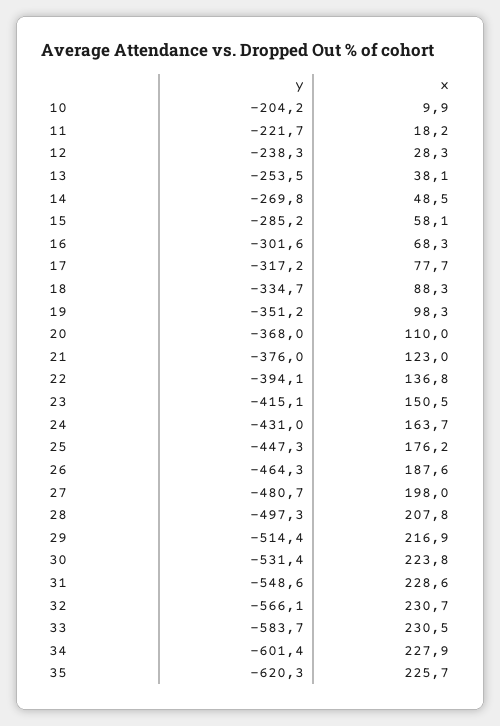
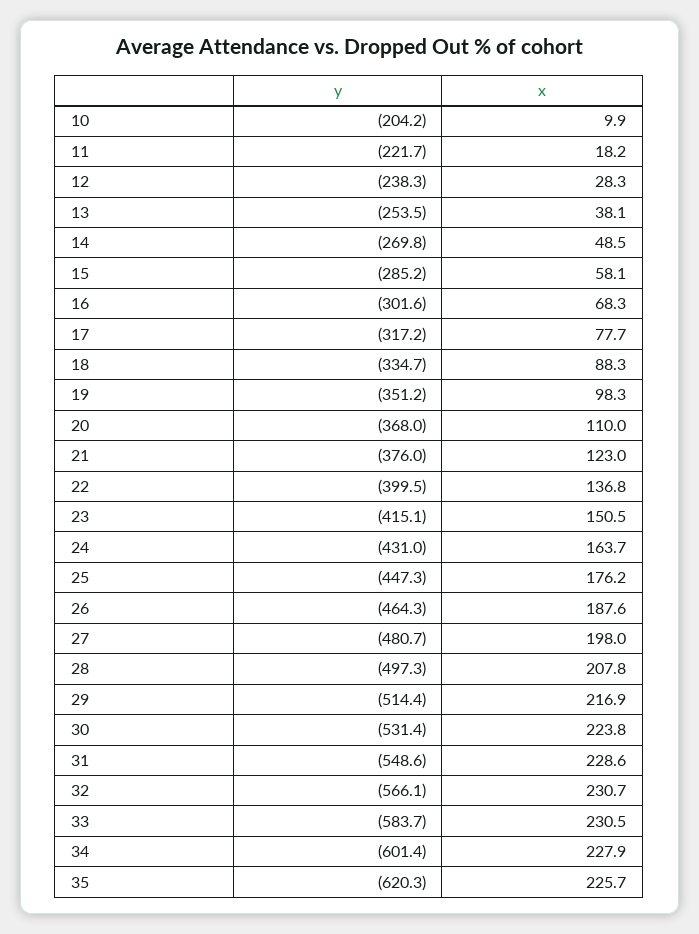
y, 22: -394.1 -> -399.5

